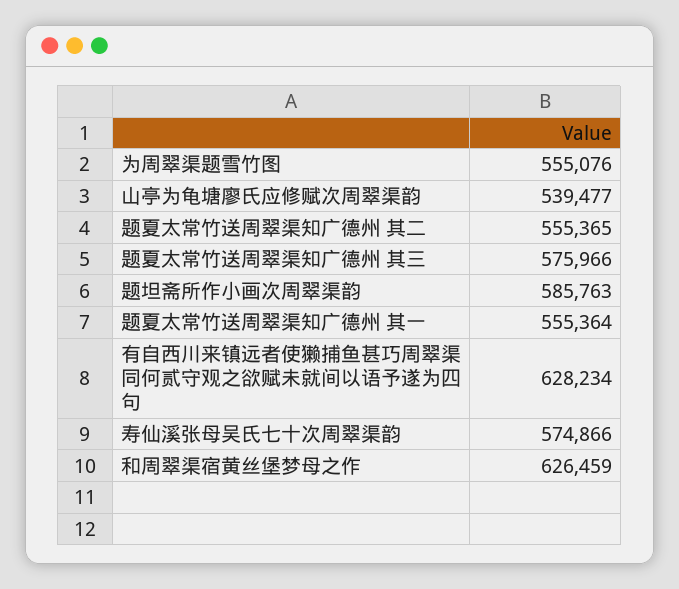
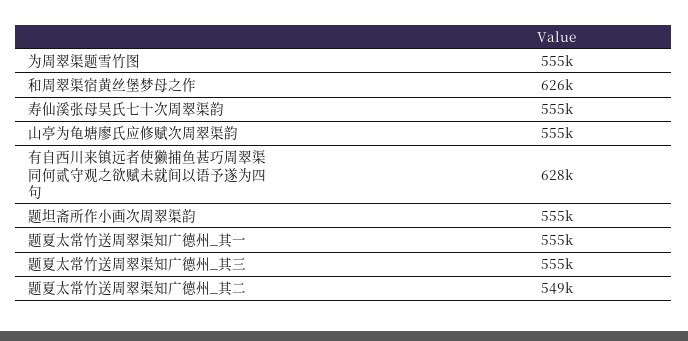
山亭为龟塘廖氏应修赋次周翠渠韵: 539477 -> 555000
题夏太常竹送周翠渠知广德州 其二: 555365 -> 549000
题夏太常竹送周翠渠知广德州 其三: 575966 -> 555000
题坦斋所作小画次周翠渠韵: 585763 -> 555000
寿仙溪张母吴氏七十次周翠渠韵: 574866 -> 555000

